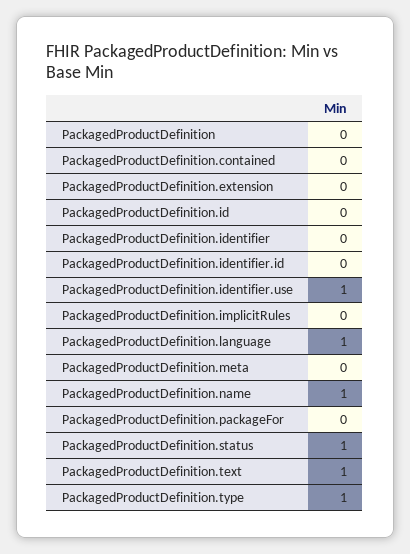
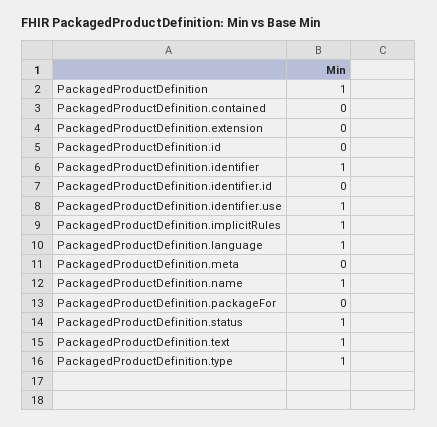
PackagedProductDefinition: 0 -> 1
PackagedProductDefinition.identifier: 0 -> 1
PackagedProductDefinition.implicitRules: 0 -> 1

